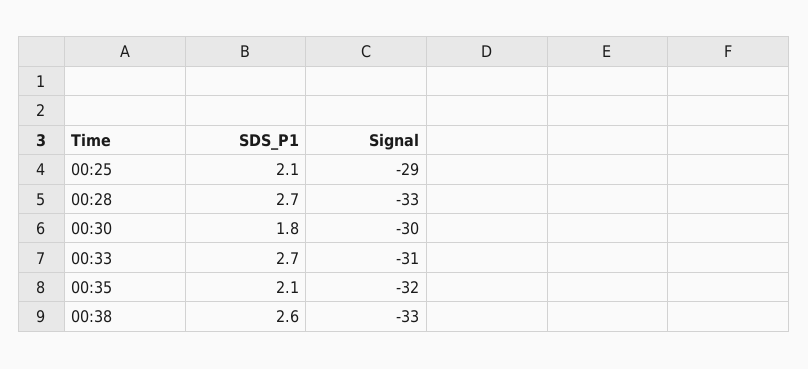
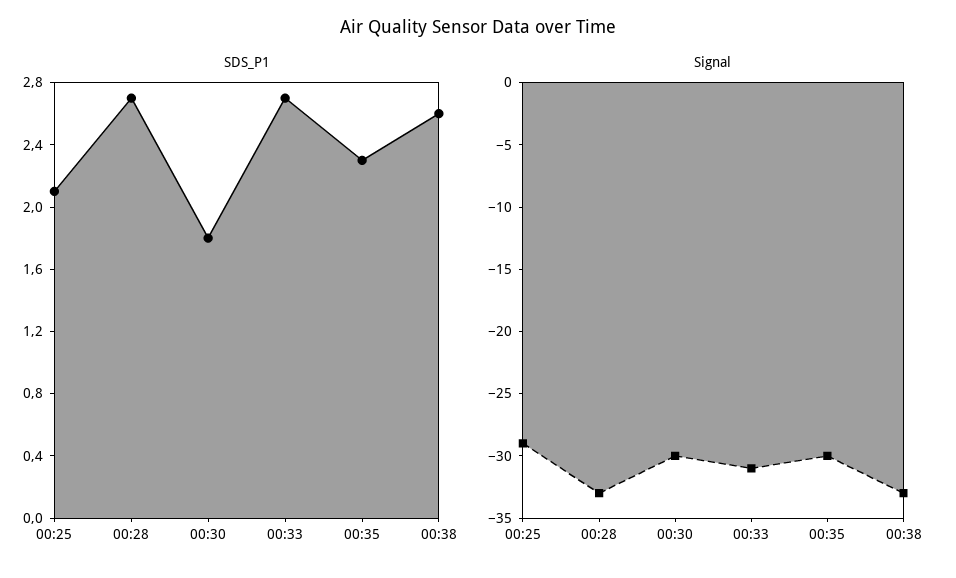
SDS_P1, 00:35: 2.1 -> 2.3
Signal, 00:35: -32 -> -30

